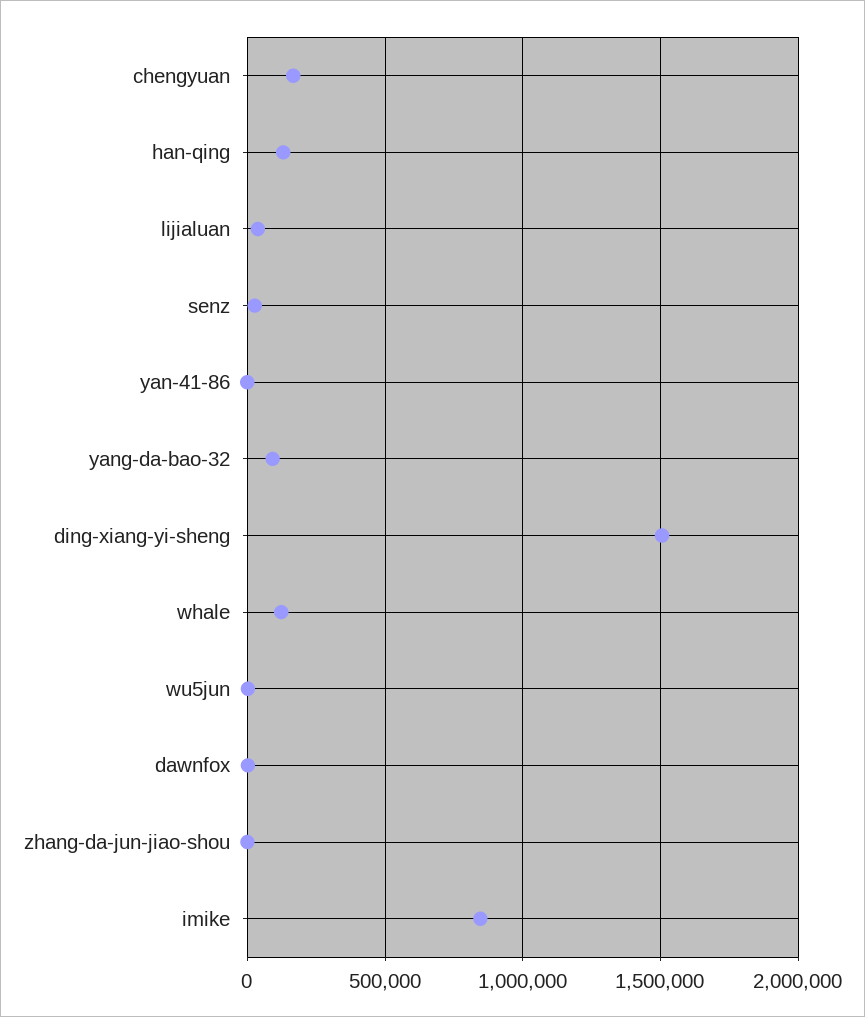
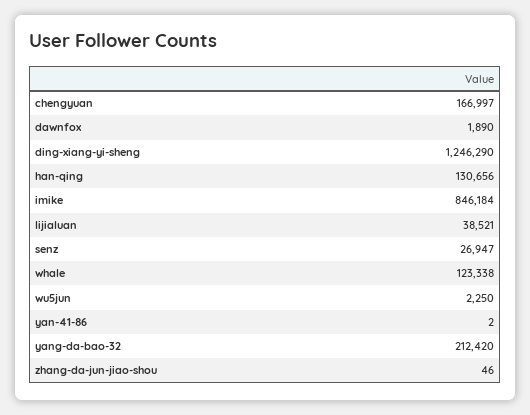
yang-da-bao-32: 100000 -> 212420
ding-xiang-yi-sheng: 1500000 -> 1246290

